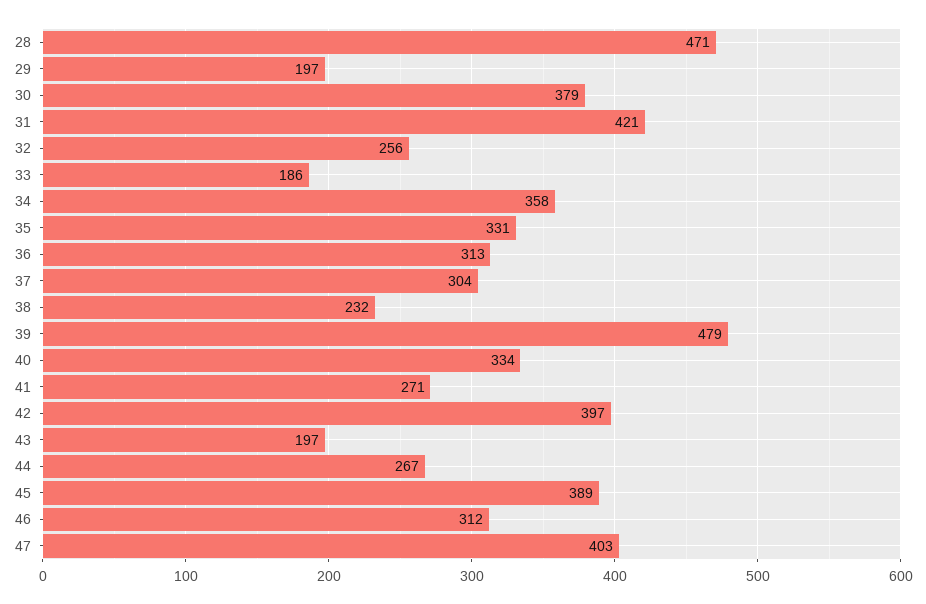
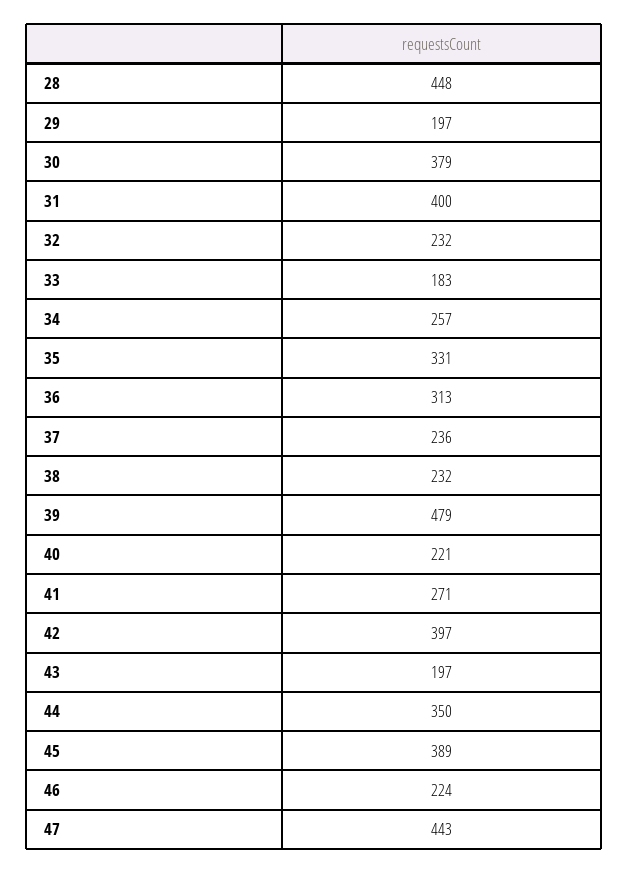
28: 471 -> 448
31: 421 -> 400
32: 256 -> 232
33: 186 -> 183
34: 358 -> 257
37: 304 -> 236
40: 334 -> 221
44: 267 -> 350
46: 312 -> 224
47: 403 -> 443

